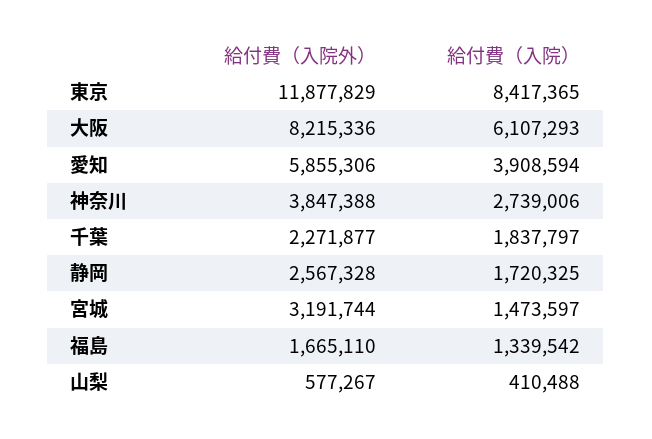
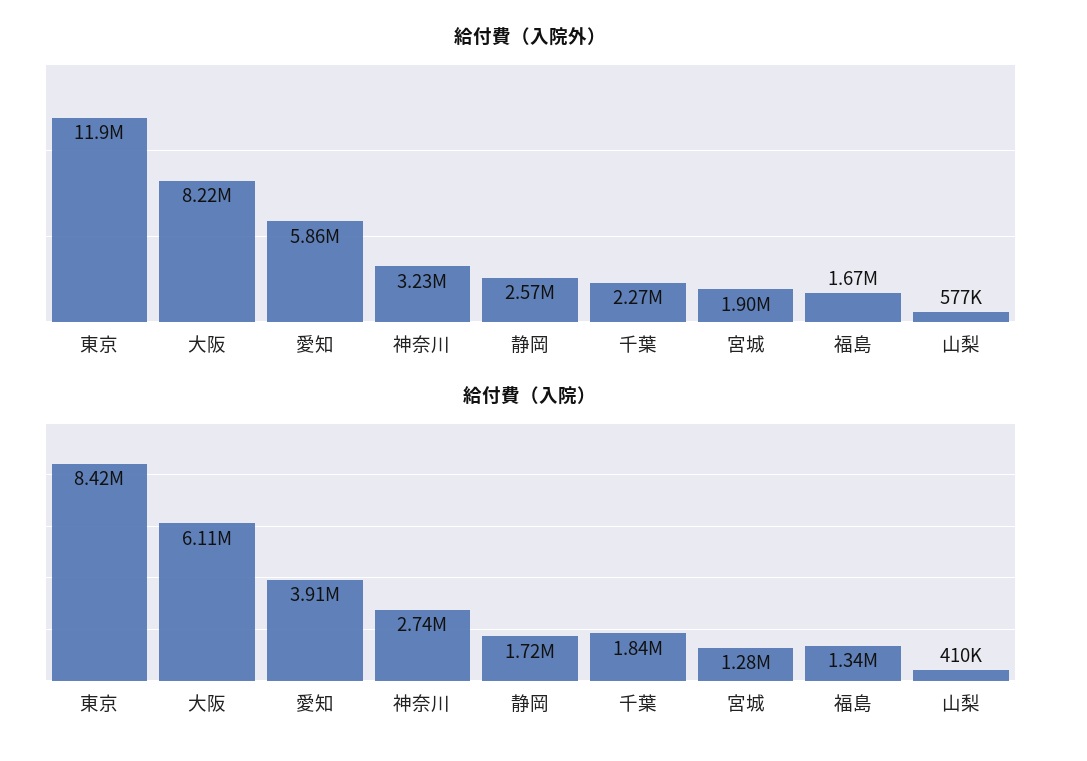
給付費（入院外）, 神奈川: 3847388 -> 3230000
給付費（入院外）, 宮城: 3191744 -> 1900000
給付費（入院）, 宮城: 1473597 -> 1280000

